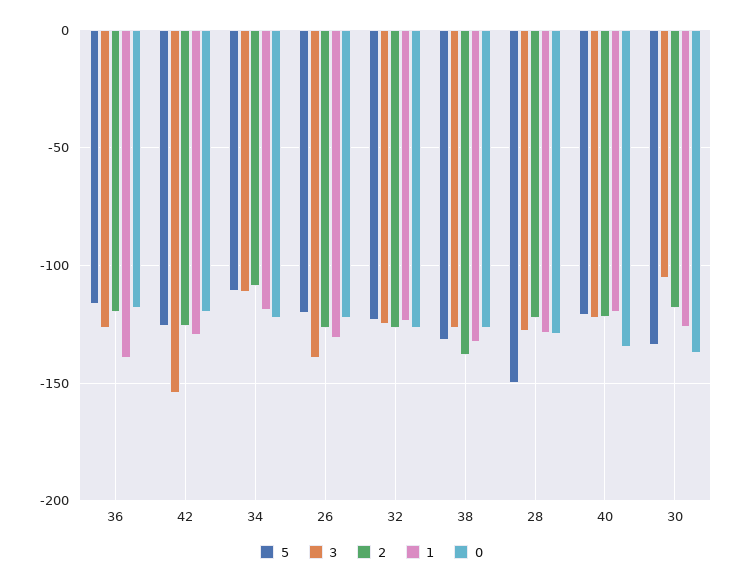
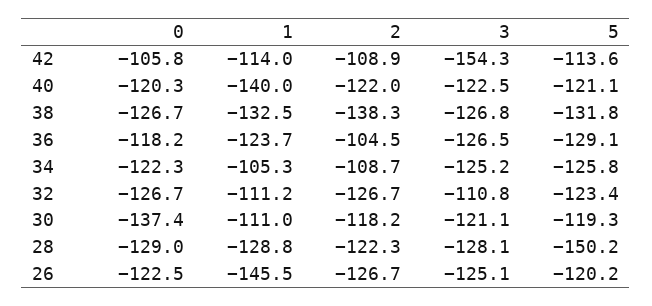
5, 36: -115 -> -129.1
2, 36: -120 -> -104.5
1, 36: -140 -> -123.7
5, 42: -125 -> -113.6
2, 42: -125 -> -108.9
1, 42: -130 -> -114
0, 42: -120 -> -105.8
5, 34: -110 -> -125.8
3, 34: -110 -> -125.2
1, 34: -120 -> -105.3
3, 26: -140 -> -125.1
1, 26: -130 -> -145.5
3, 32: -125 -> -110.8
1, 32: -125 -> -111.2
1, 40: -120 -> -140
0, 40: -135 -> -120.3
5, 30: -135 -> -119.3
3, 30: -105 -> -121.1
1, 30: -125 -> -111

